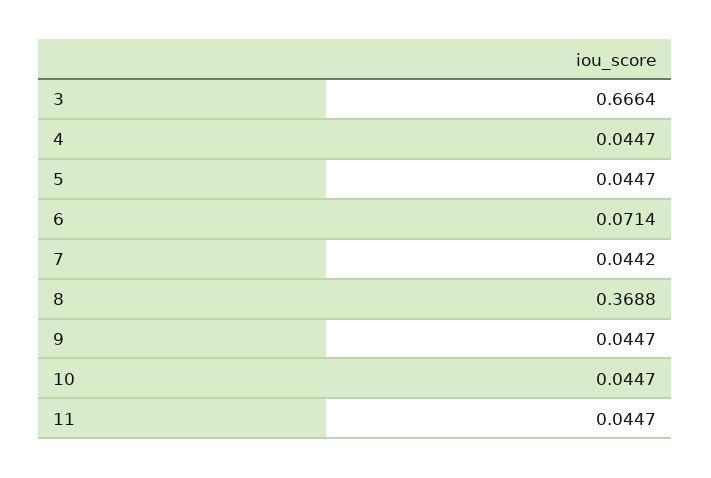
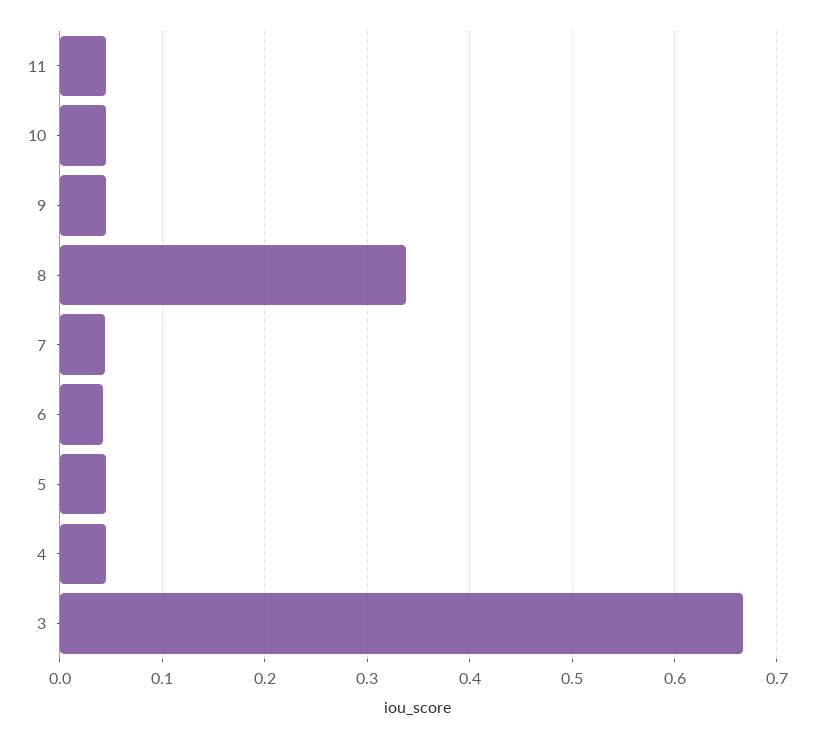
6: 0.0714 -> 0.04
8: 0.3688 -> 0.34

